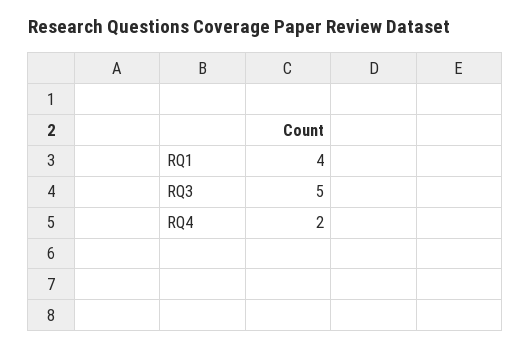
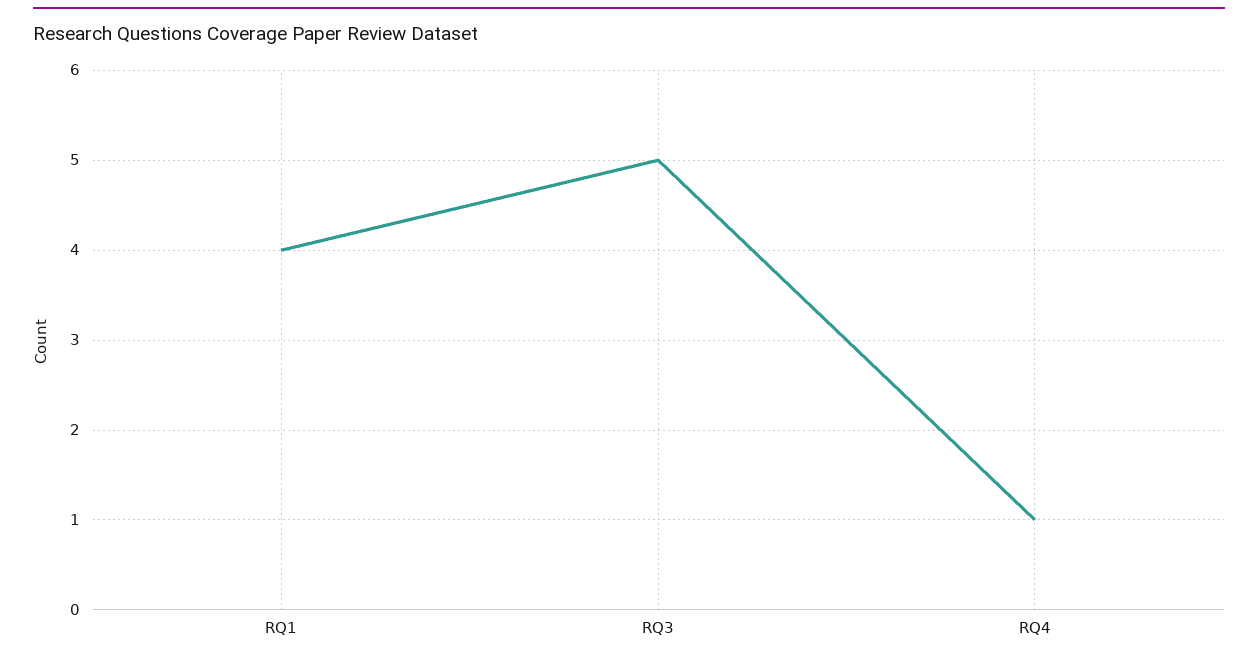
RQ4: 2 -> 1

